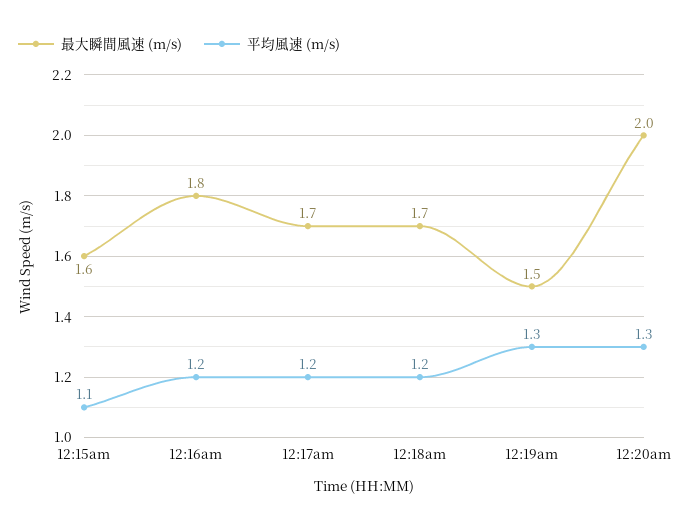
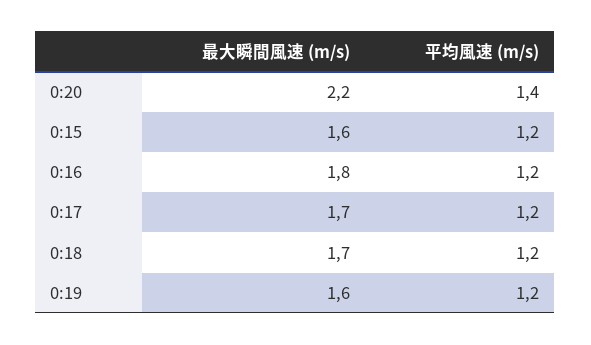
平均風速 (m/s), 12:15am: 1.1 -> 1.2
最大瞬間風速 (m/s), 12:19am: 1.5 -> 1.6
平均風速 (m/s), 12:19am: 1.3 -> 1.2
最大瞬間風速 (m/s), 12:20am: 2 -> 2.2
平均風速 (m/s), 12:20am: 1.3 -> 1.4

